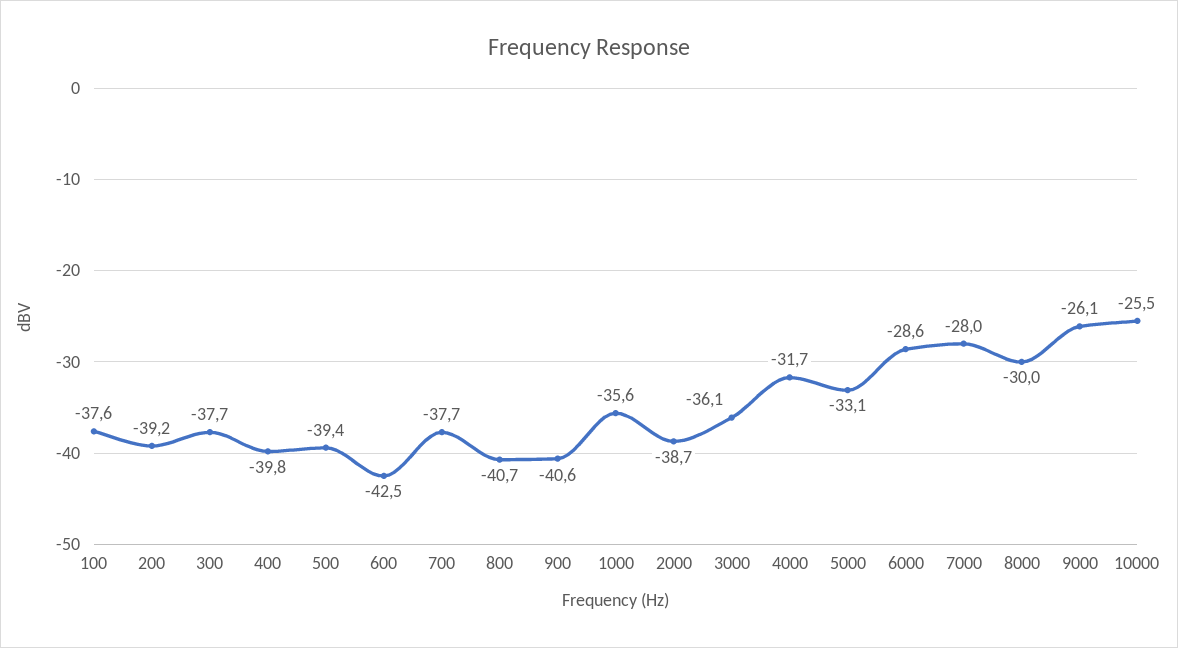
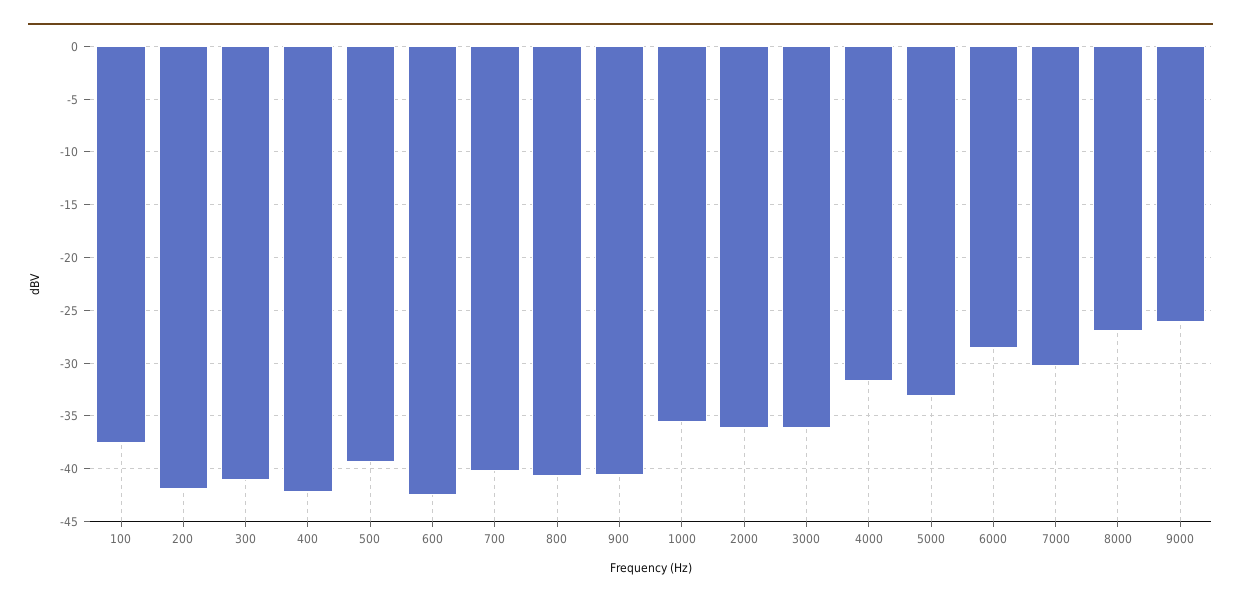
200: -39.2 -> -42
300: -37.7 -> -41
400: -39.8 -> -42
700: -37.7 -> -40
2000: -38.7 -> -36
7000: -28 -> -30
8000: -30 -> -27
10000: -25.5 -> none

